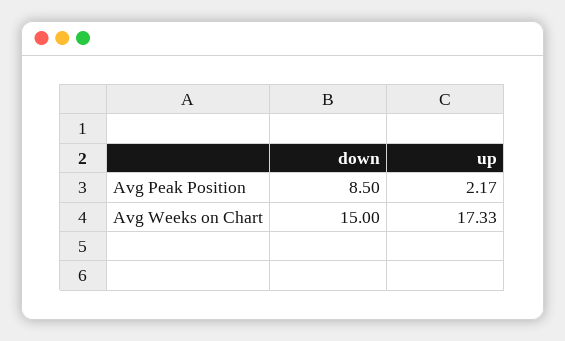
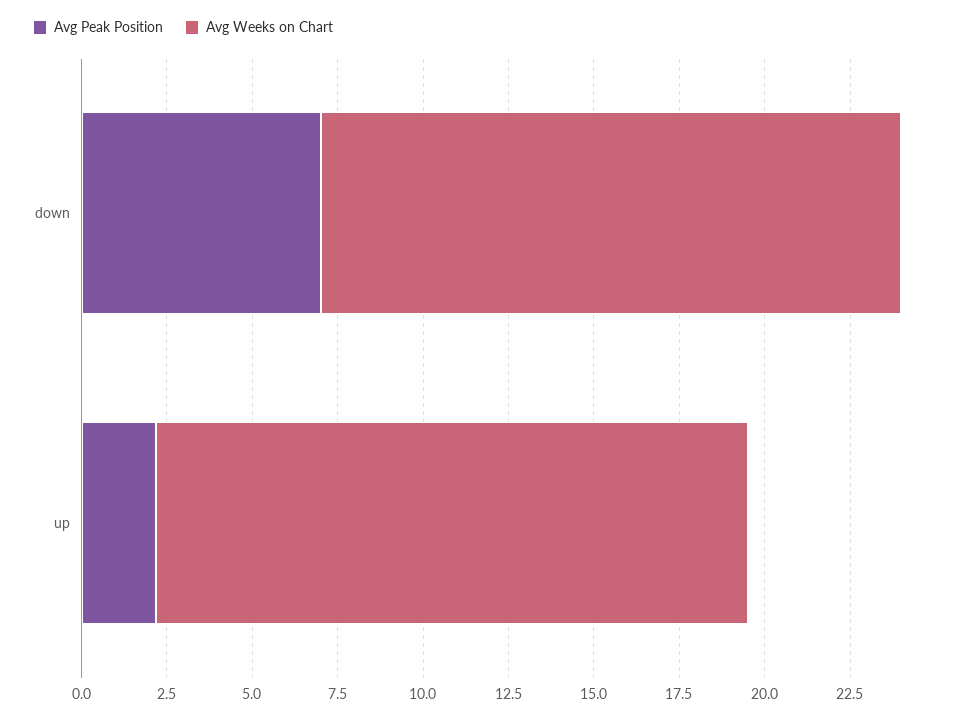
Avg Peak Position, down: 8.5 -> 7
Avg Weeks on Chart, down: 15 -> 17

